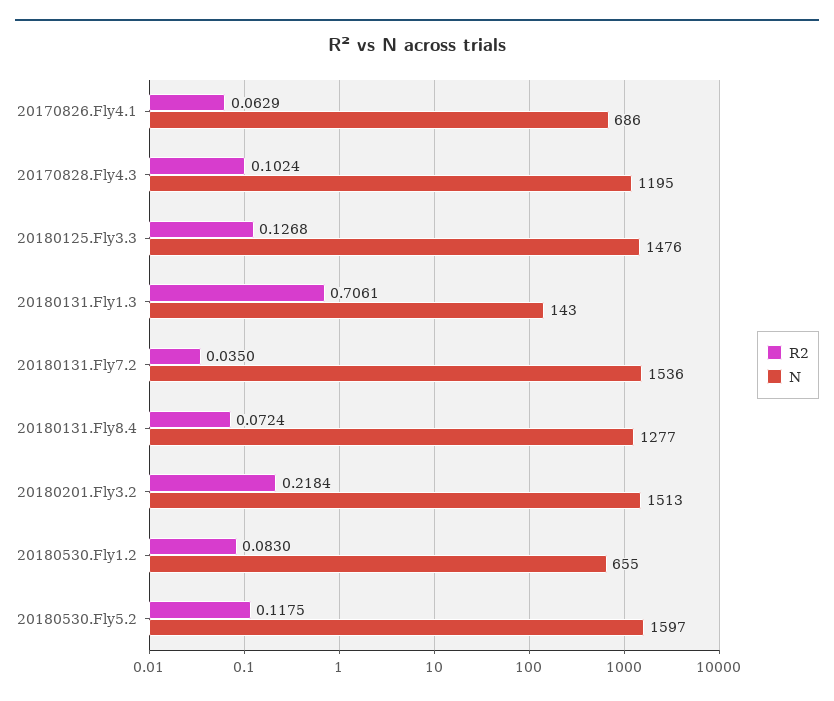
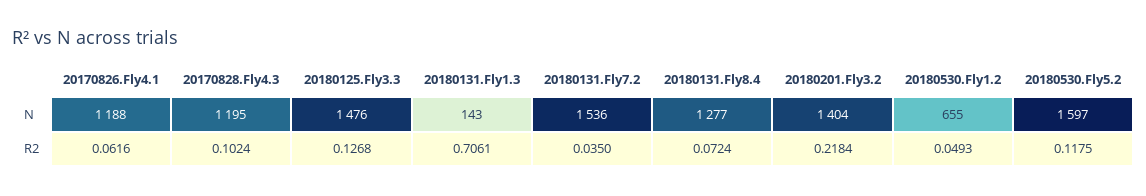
R2, 20170826.Fly4.1: 0.0629 -> 0.0616
N, 20170826.Fly4.1: 686 -> 1188
N, 20180201.Fly3.2: 1513 -> 1404
R2, 20180530.Fly1.2: 0.083 -> 0.0493

